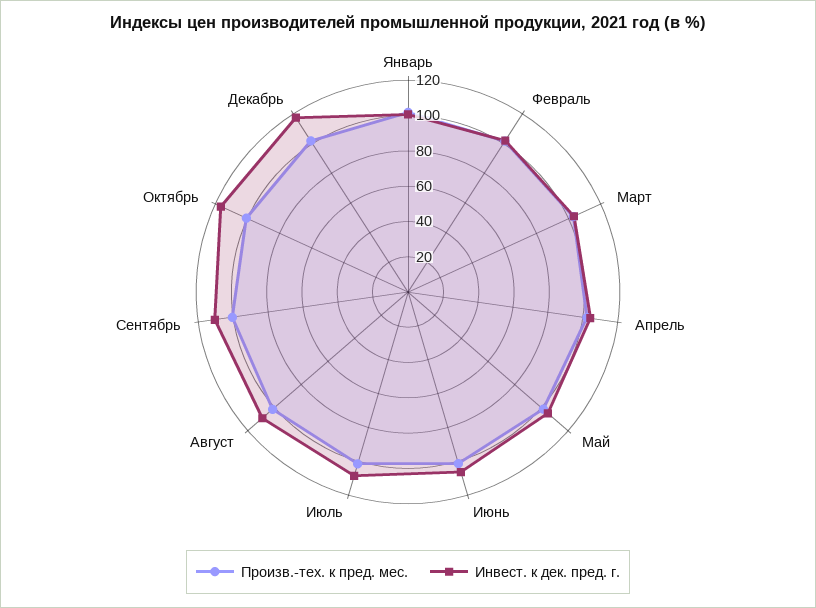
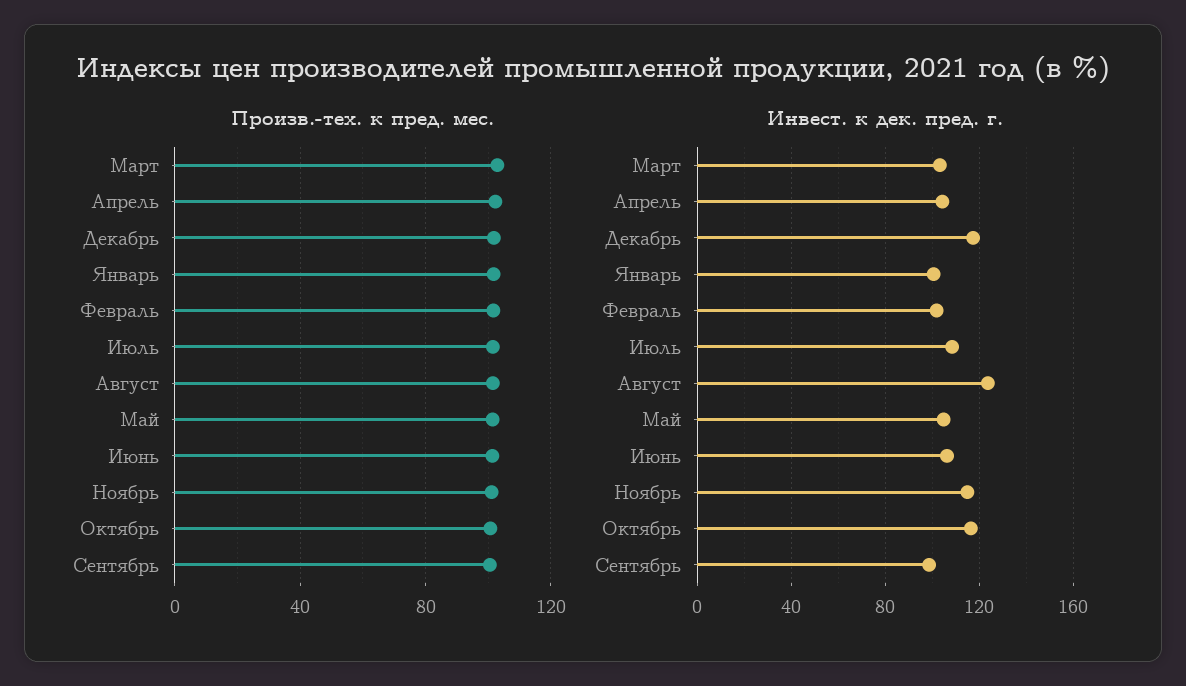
Инвест. к дек. пред. г., Август: 110 -> 125
Инвест. к дек. пред. г., Сентябрь: 110 -> 100
Произв.-тех. к пред. мес., Ноябрь: none -> 100
Инвест. к дек. пред. г., Ноябрь: none -> 115

